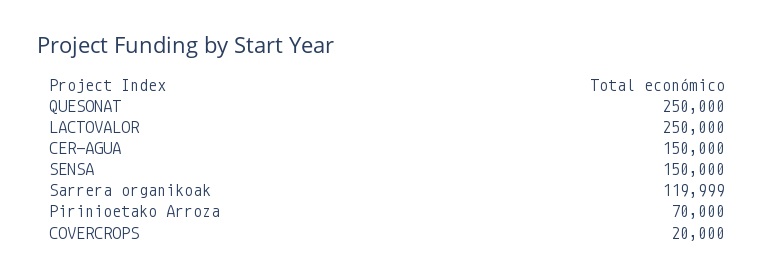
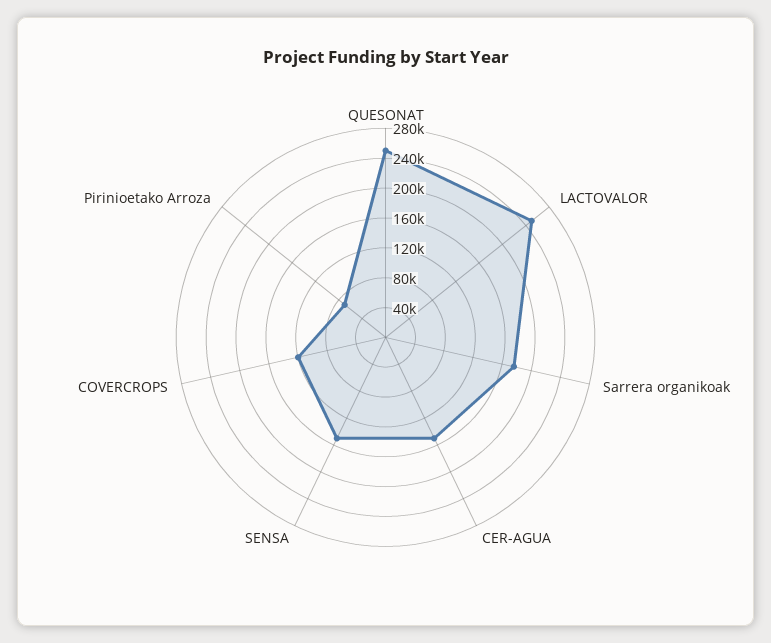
Sarrera organikoak: 119999 -> 180000
COVERCROPS: 20000 -> 120000

